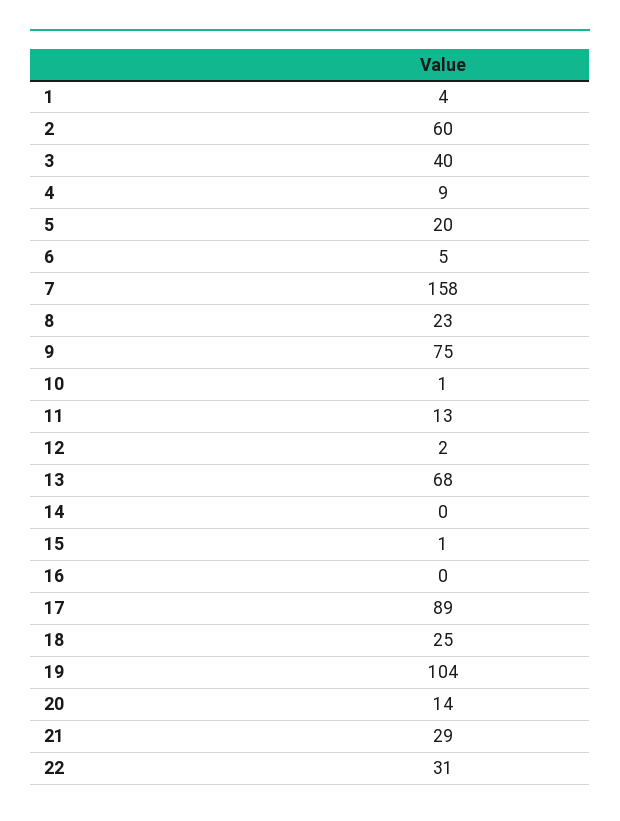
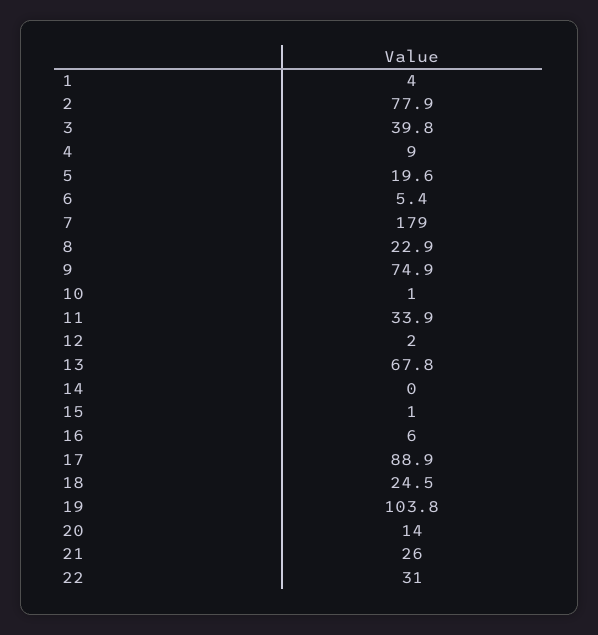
2: 60 -> 77.9
7: 158 -> 179
11: 13 -> 33.9
16: 0 -> 6
21: 29 -> 26

